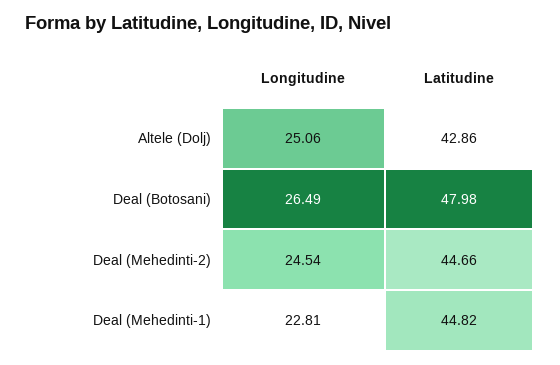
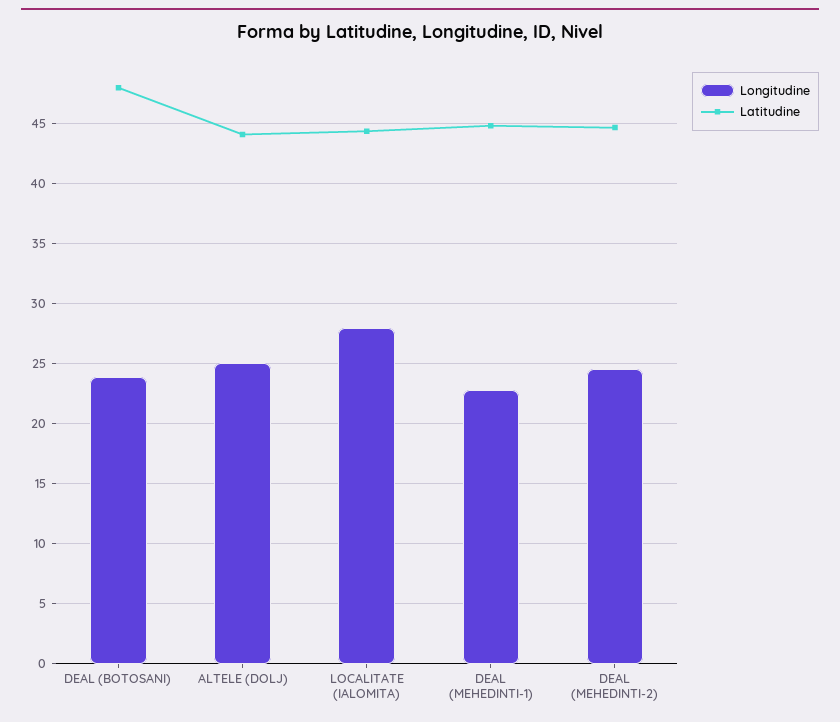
Latitudine, Altele (Dolj): 42.86 -> 44
Longitudine, Deal (Botosani): 26.49 -> 24
Longitudine, LOCALITATE (IALOMITA): none -> 28
Latitudine, LOCALITATE (IALOMITA): none -> 44.5

